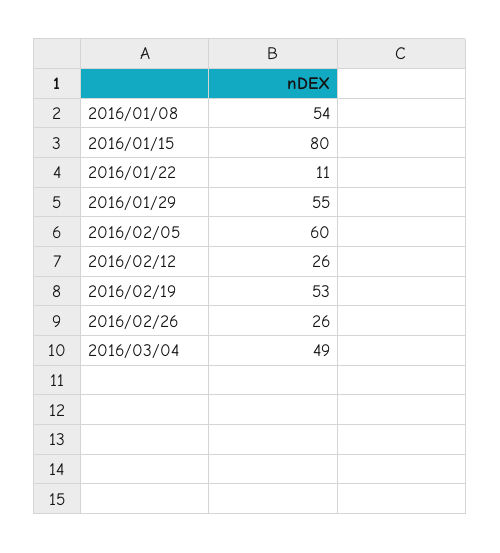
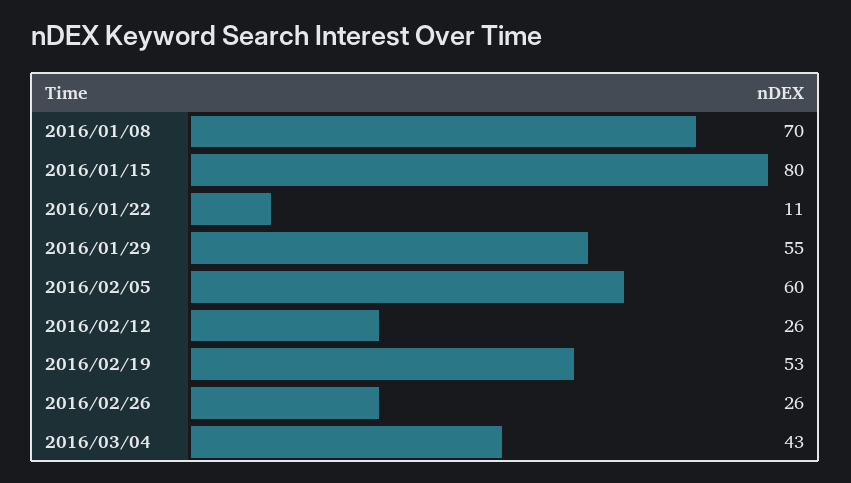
2016/01/08: 54 -> 70
2016/03/04: 49 -> 43

